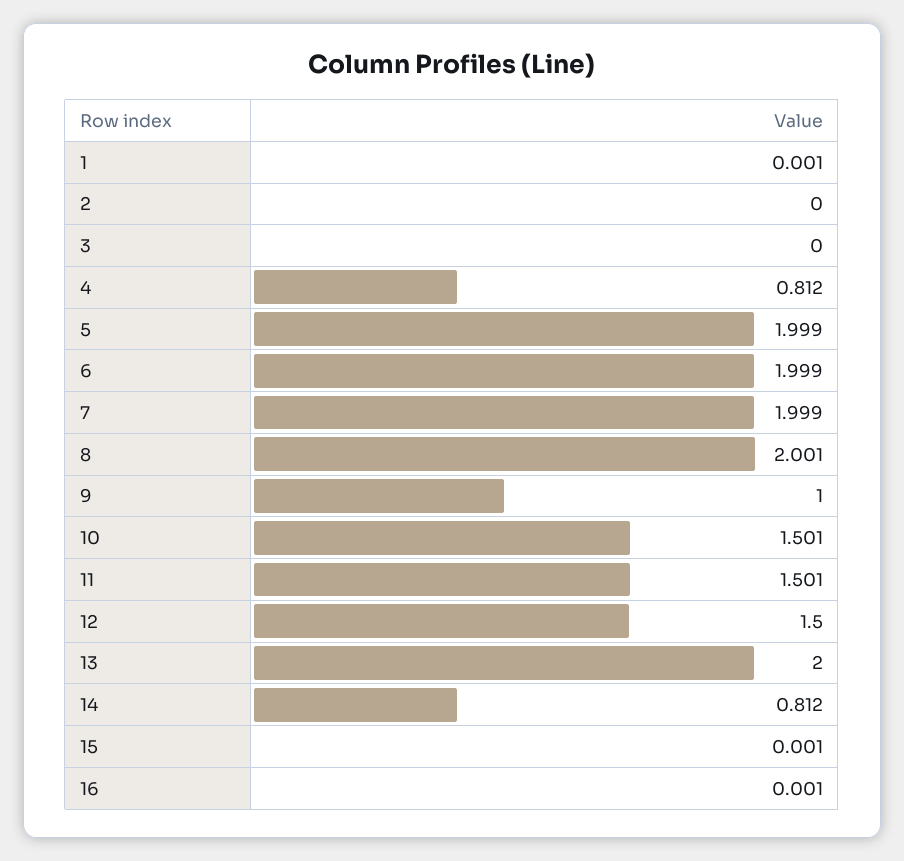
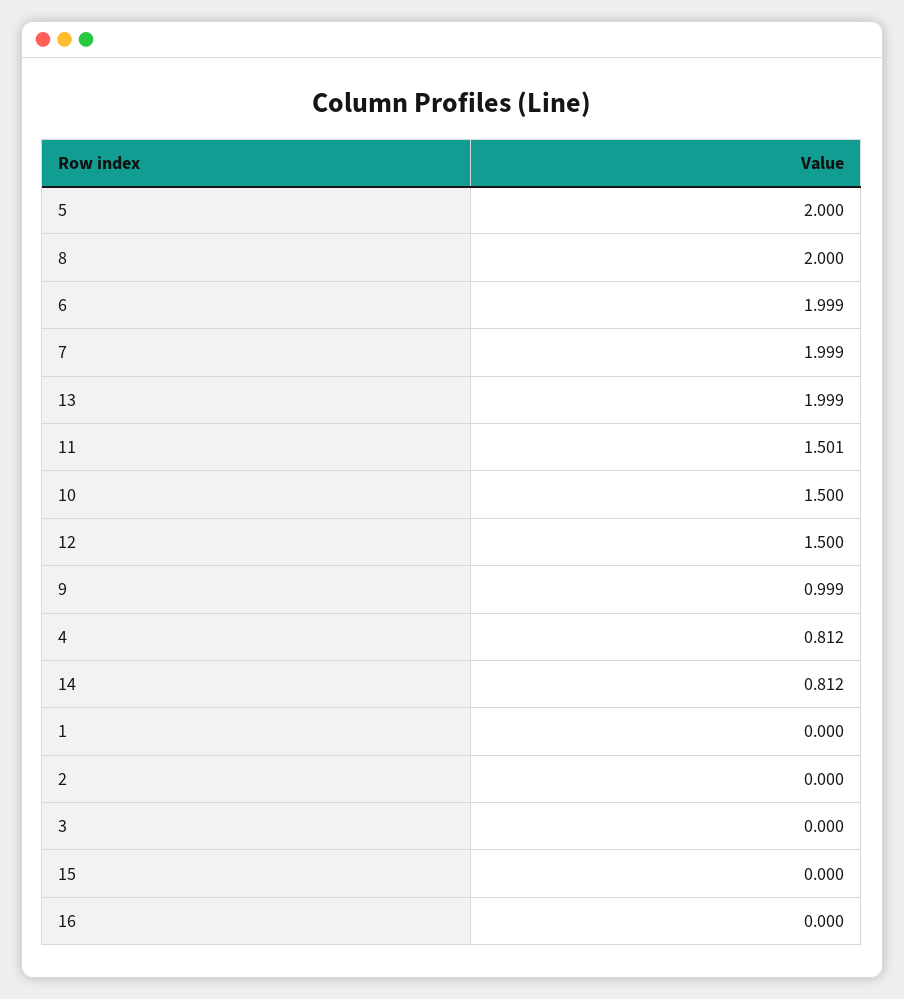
1: 0.001 -> 0
5: 1.999 -> 2
8: 2.001 -> 2
9: 1 -> 0.999
10: 1.501 -> 1.5
13: 2 -> 1.999
15: 0.001 -> 0
16: 0.001 -> 0

